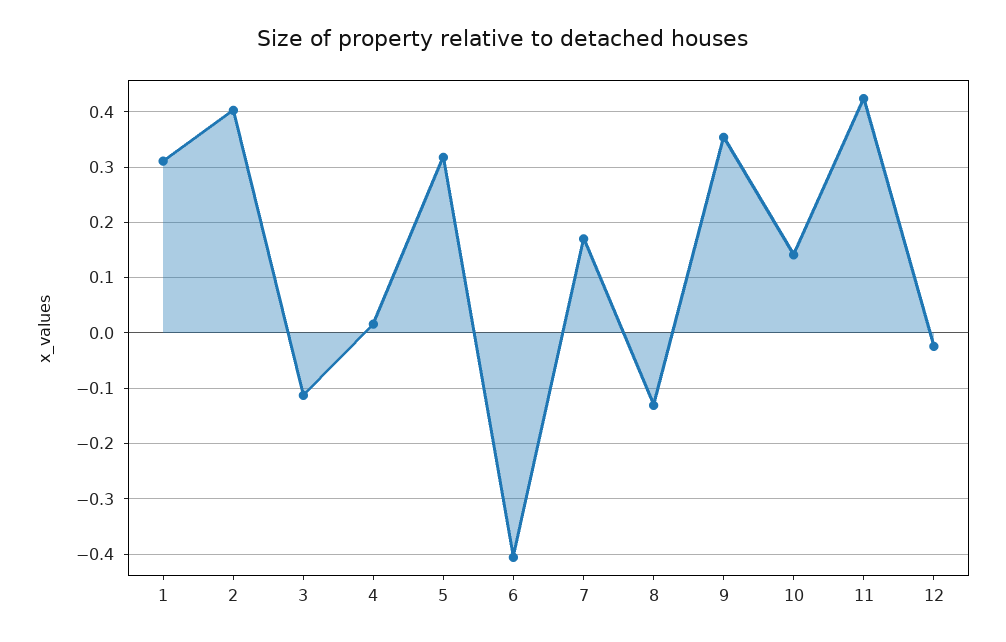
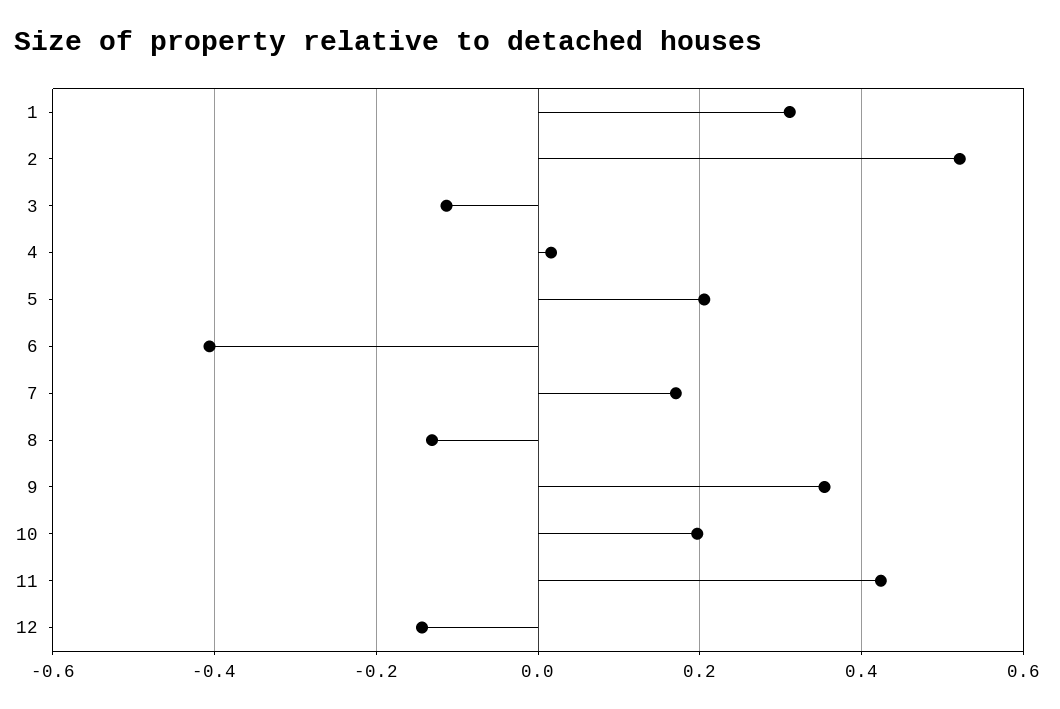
2: 0.4 -> 0.52
5: 0.32 -> 0.2
10: 0.14 -> 0.2
12: -0.02 -> -0.14

